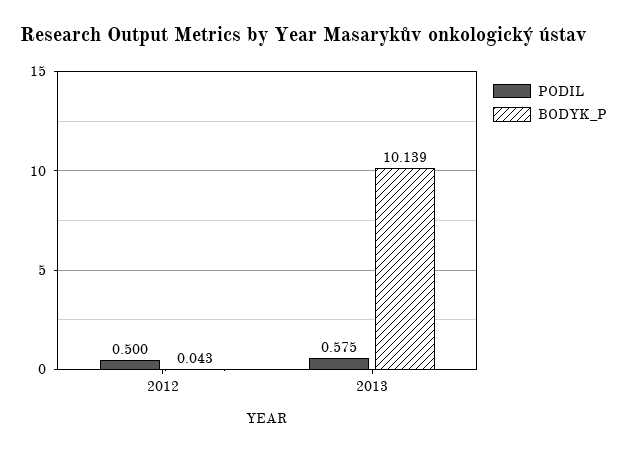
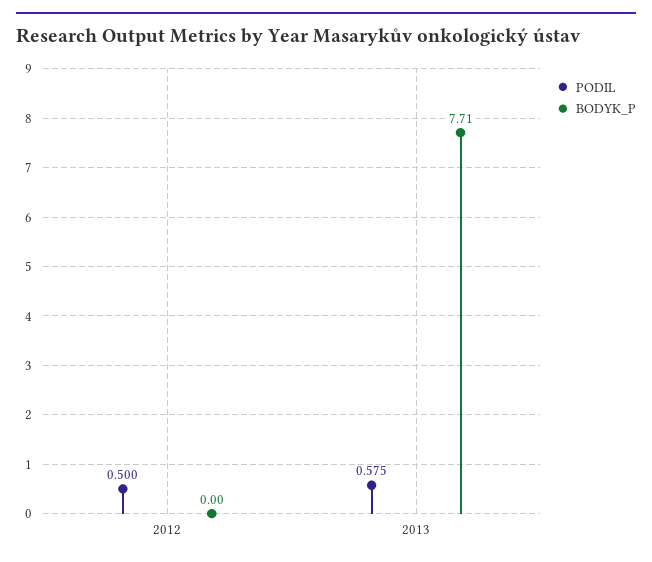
BODYK_P, 2012: 0.043 -> 0
BODYK_P, 2013: 10.139 -> 7.71

